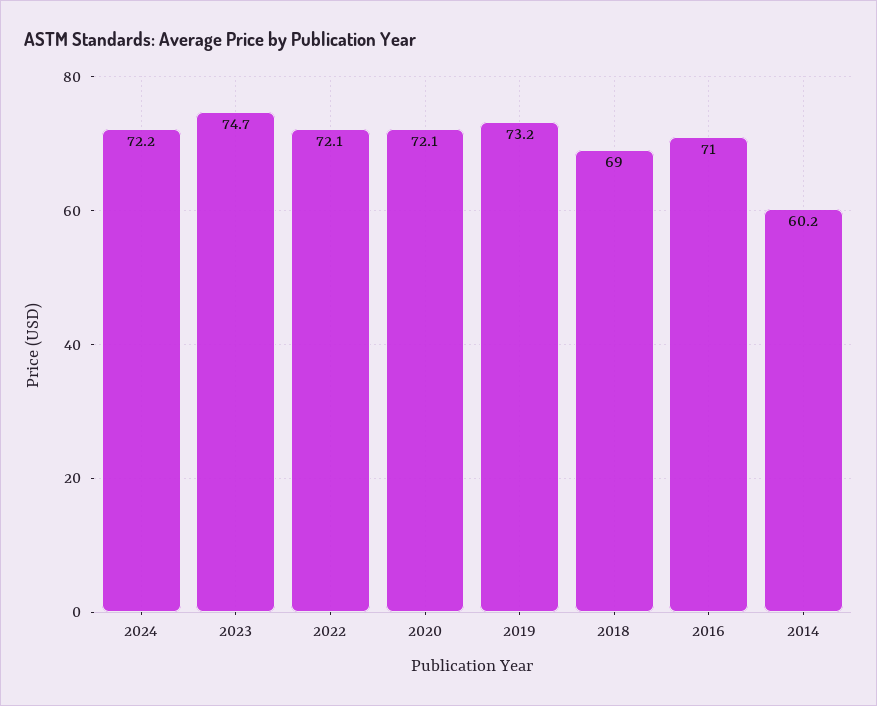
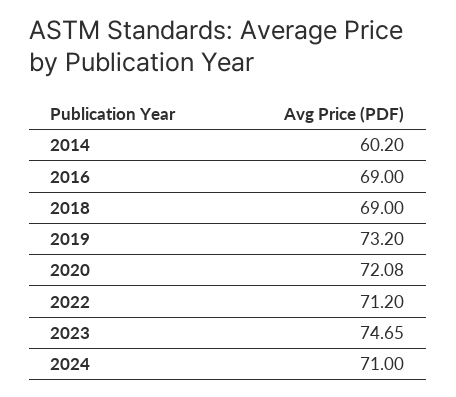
2024: 72.2 -> 71
2022: 72.1 -> 71.2
2016: 71 -> 69

